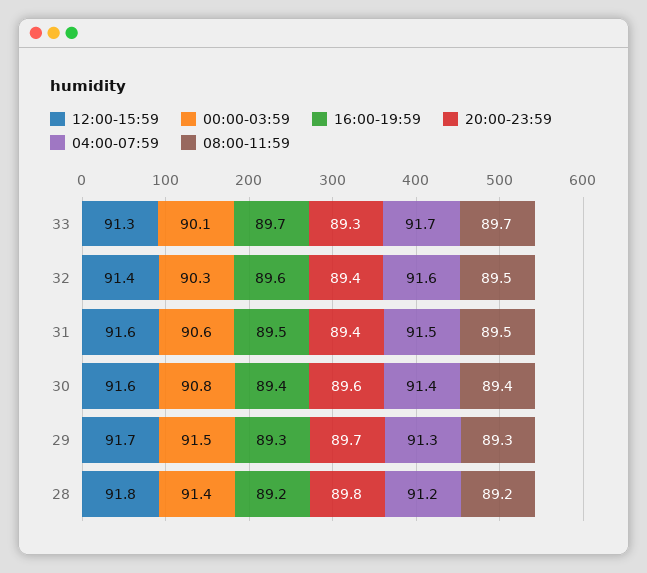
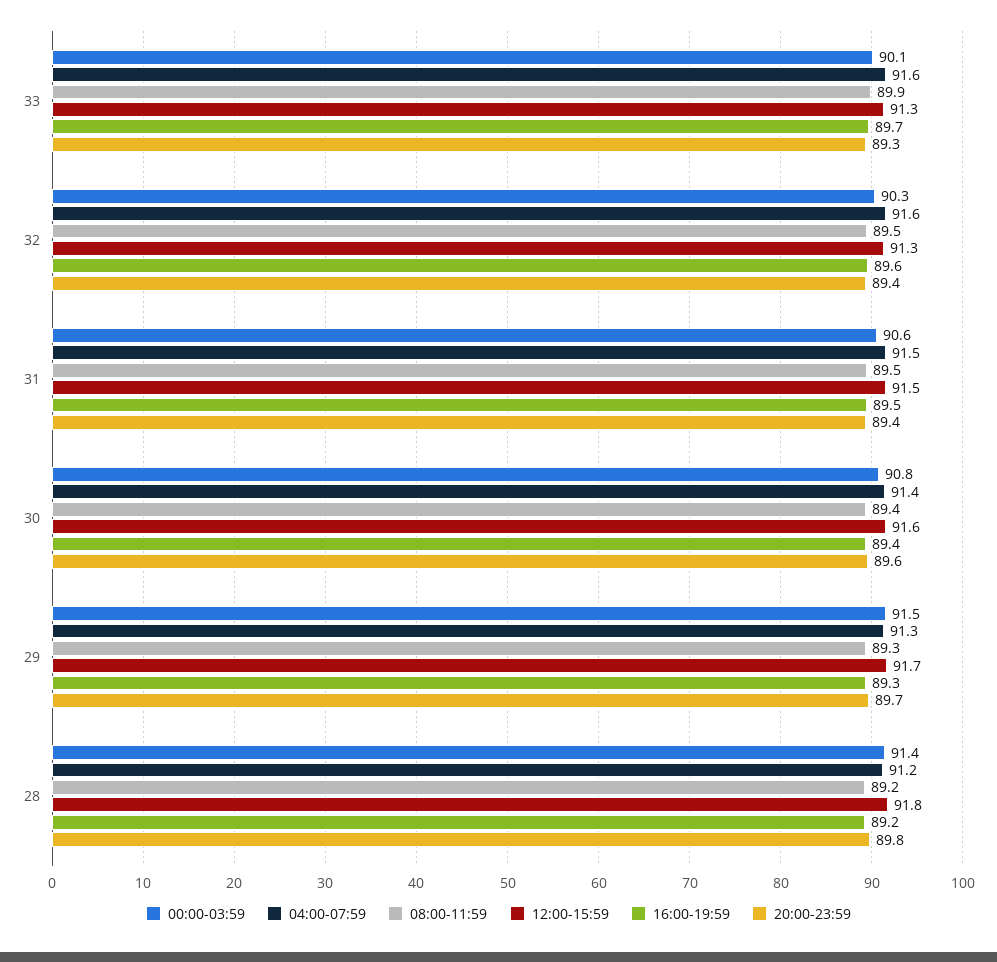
04:00-07:59, 33: 91.7 -> 91.6
08:00-11:59, 33: 89.7 -> 89.9
12:00-15:59, 32: 91.4 -> 91.3
12:00-15:59, 31: 91.6 -> 91.5

